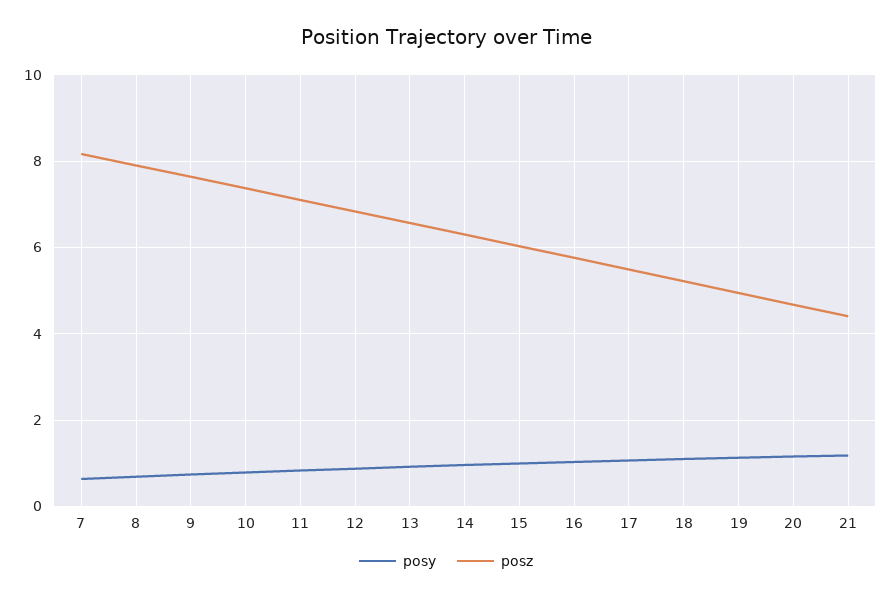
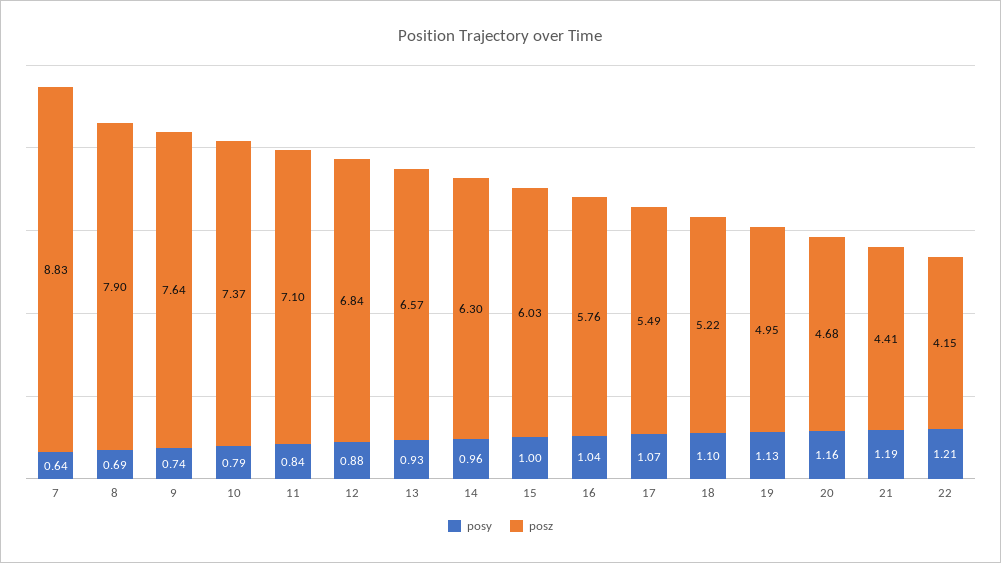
posz, 7: 8.2 -> 8.83
posy, 22: none -> 1.21
posz, 22: none -> 4.15

